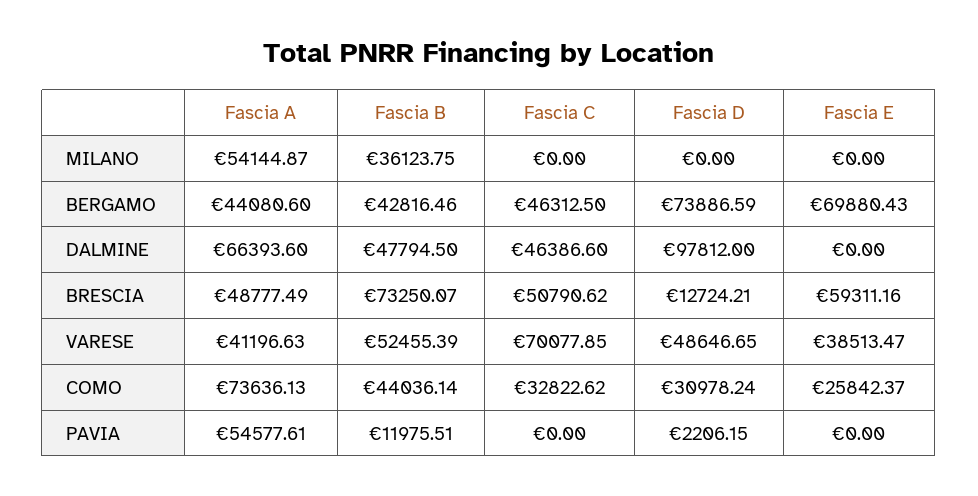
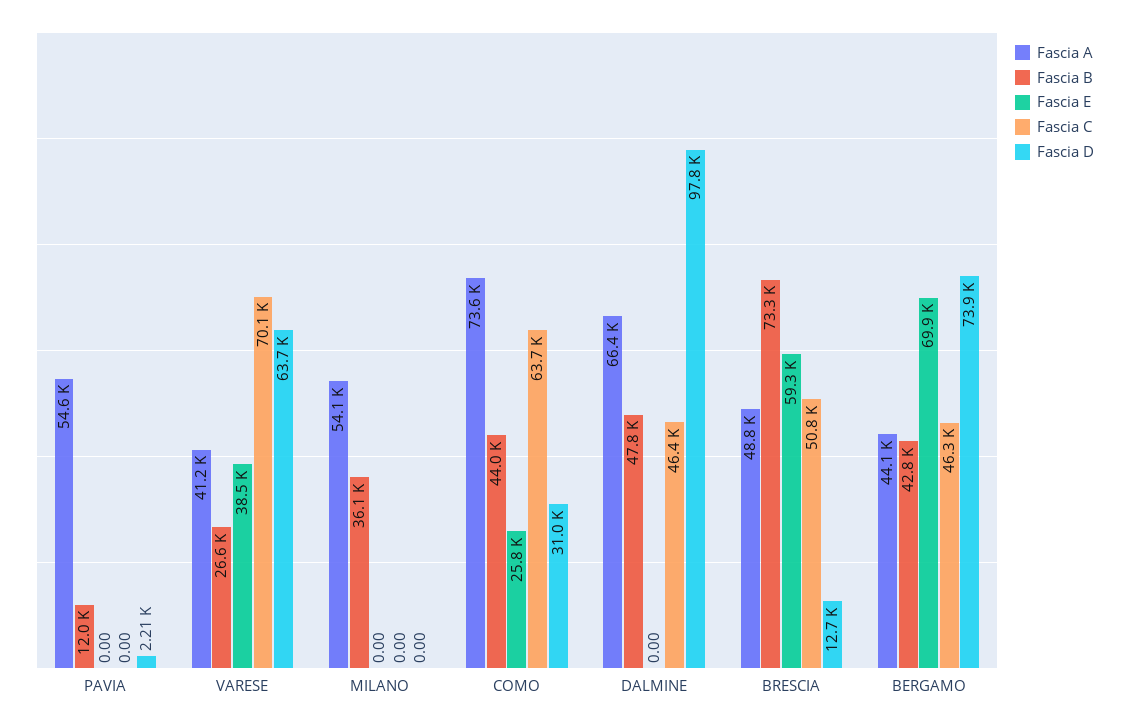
Fascia B, VARESE: 52455.39 -> 26600
Fascia D, VARESE: 48646.65 -> 63700
Fascia C, COMO: 32822.62 -> 63700

